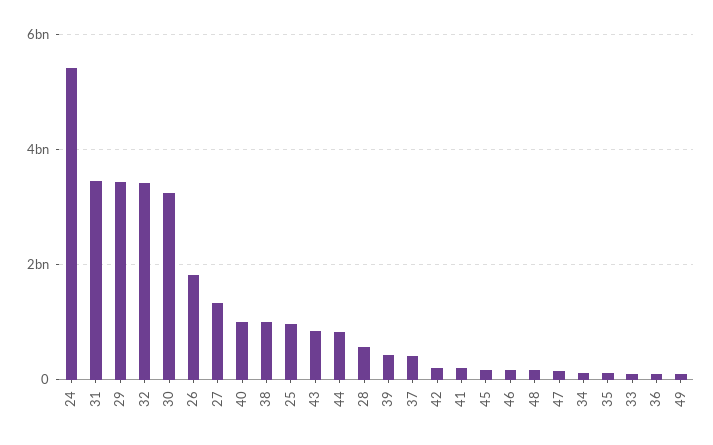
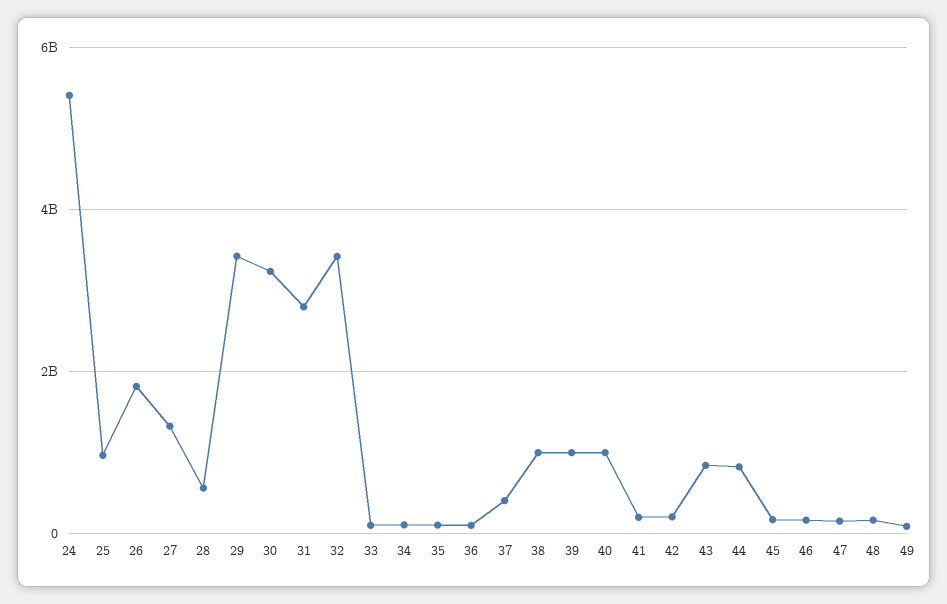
31: 3400000000 -> 2800000000
39: 400000000 -> 1000000000

